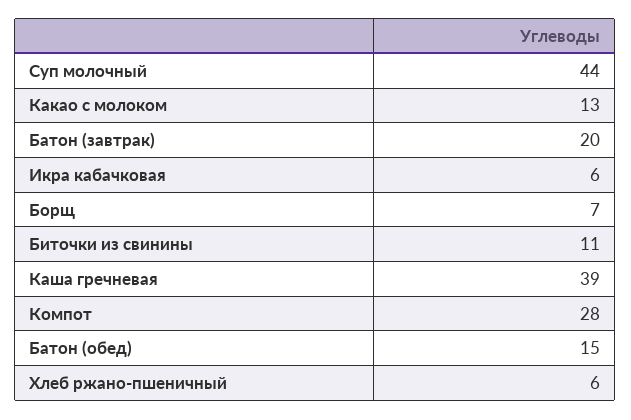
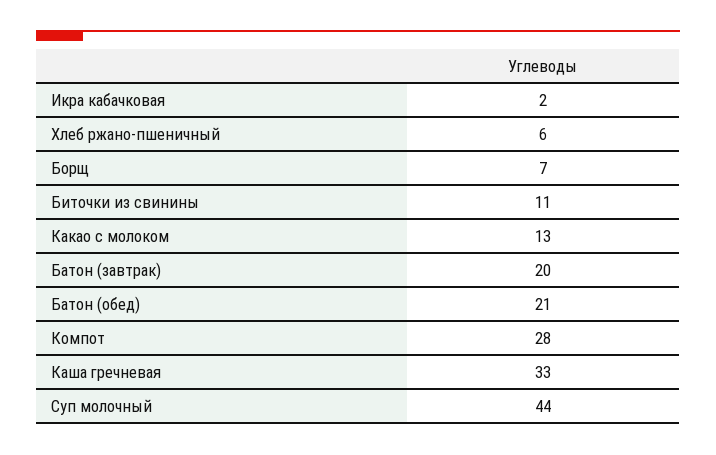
Икра кабачковая: 6 -> 2
Каша гречневая: 39 -> 33
Батон (обед): 15 -> 21

